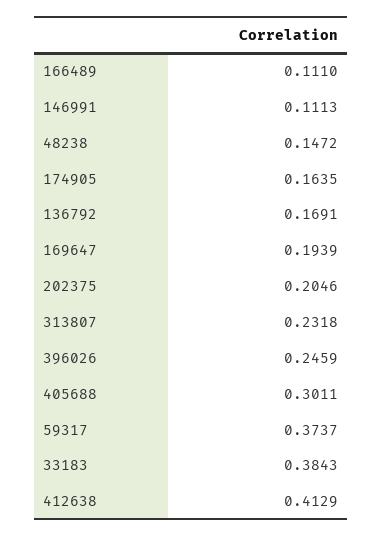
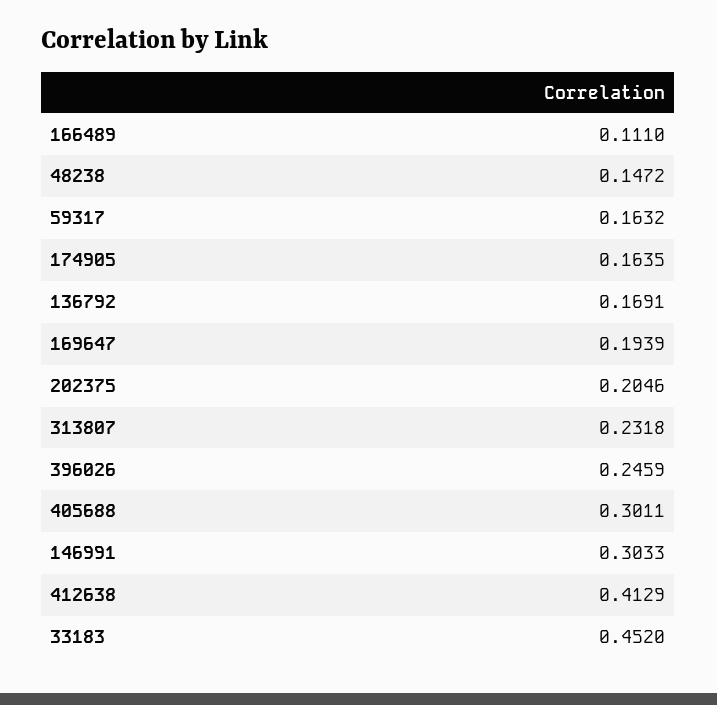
146991: 0.1113 -> 0.3033
59317: 0.3737 -> 0.1632
33183: 0.3843 -> 0.452

